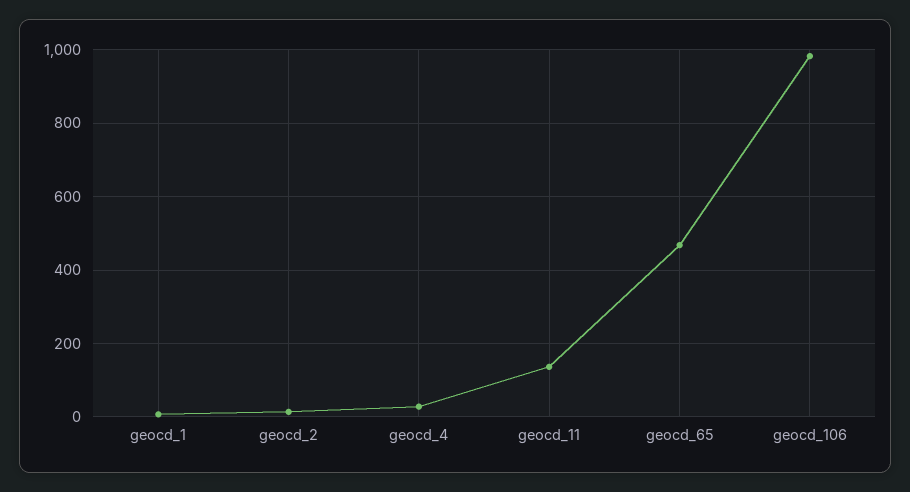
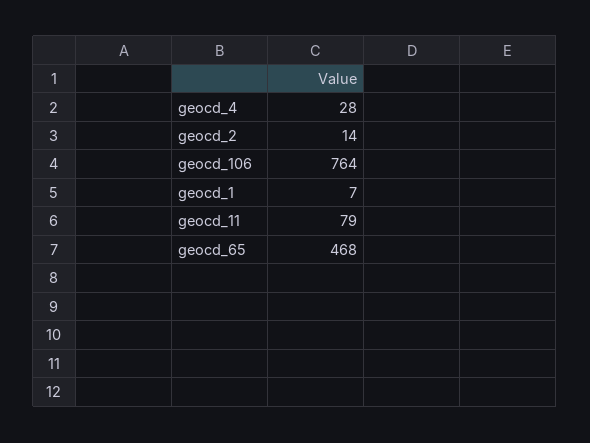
geocd_11: 140 -> 79
geocd_106: 980 -> 764

